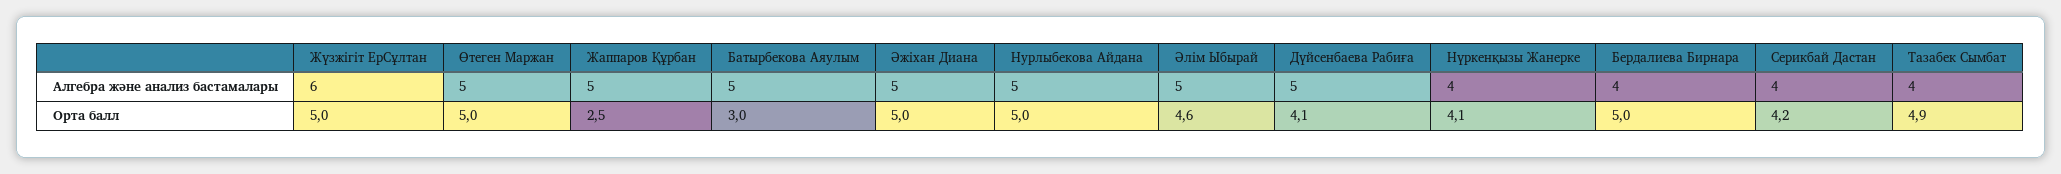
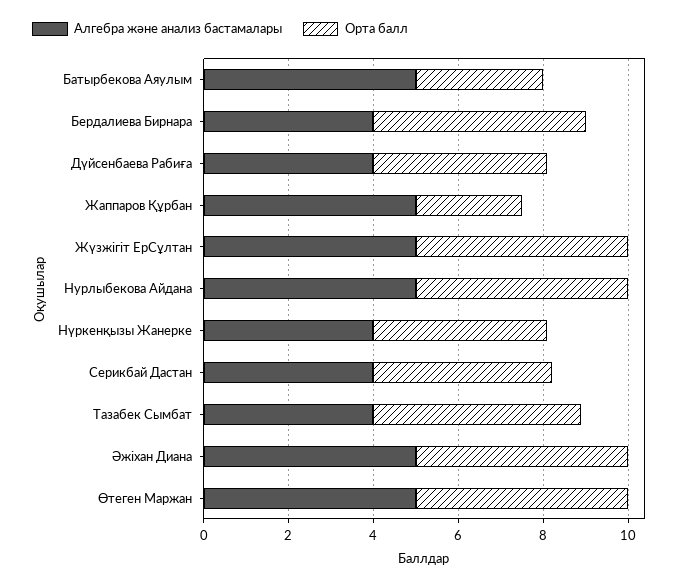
Алгебра және анализ бастамалары, Жүзжігіт ЕрСұлтан: 6 -> 5
Алгебра және анализ бастамалары, Әлім Ыбырай: 5 -> none
Алгебра және анализ бастамалары, Дүйсенбаева Рабиға: 5 -> 4
Орта балл, Әлім Ыбырай: 4.6 -> none

